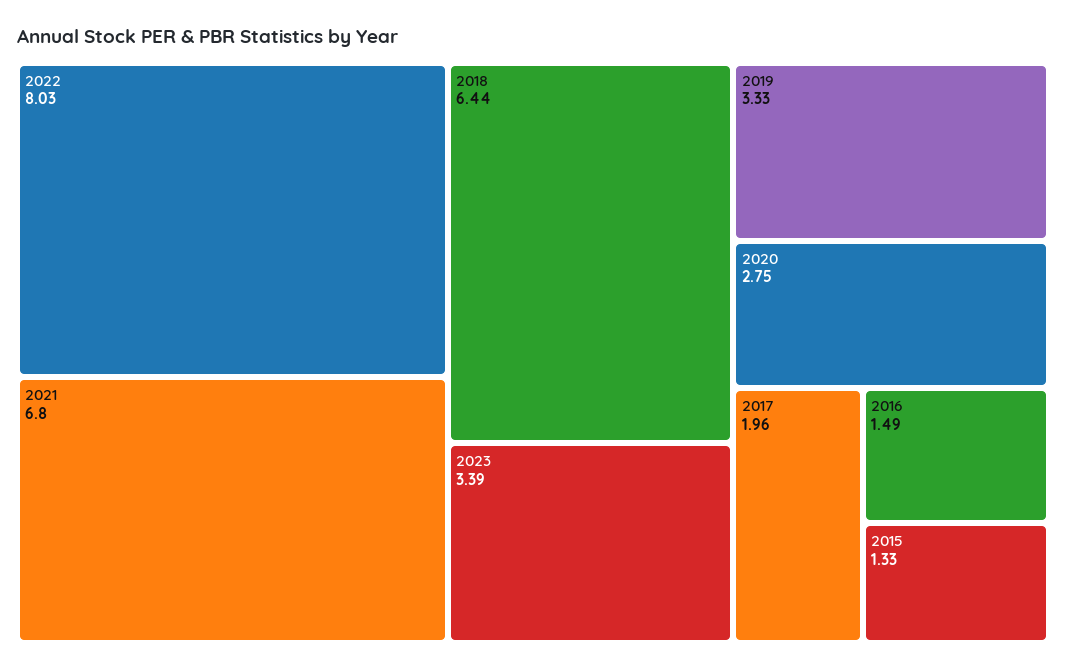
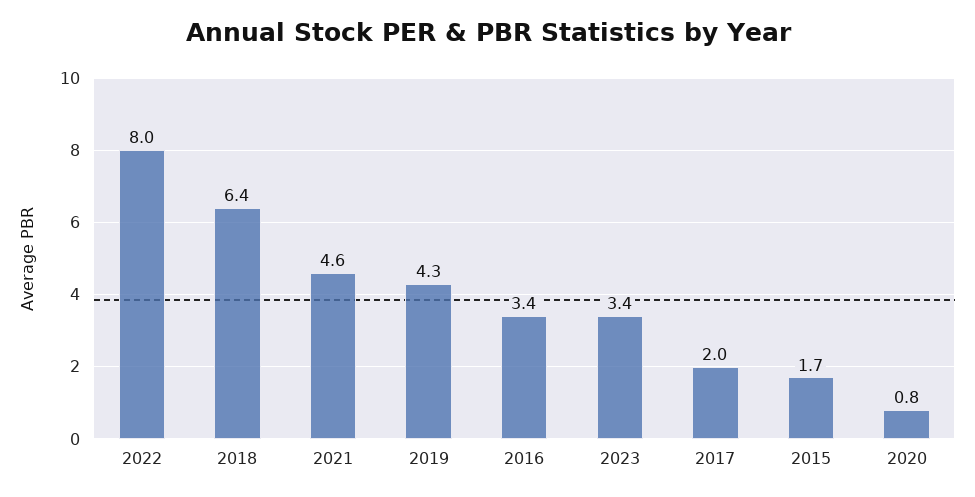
2021: 6.8 -> 4.6
2019: 3.33 -> 4.3
2020: 2.75 -> 0.8
2016: 1.49 -> 3.4
2015: 1.33 -> 1.7

